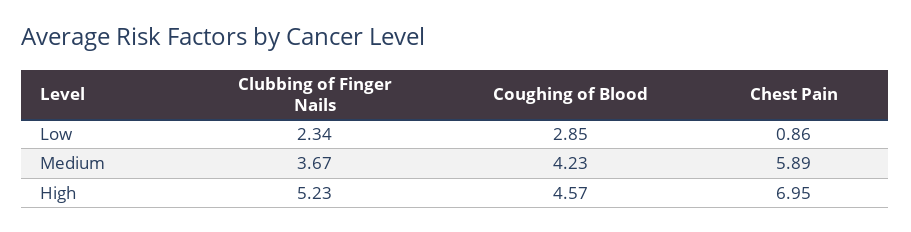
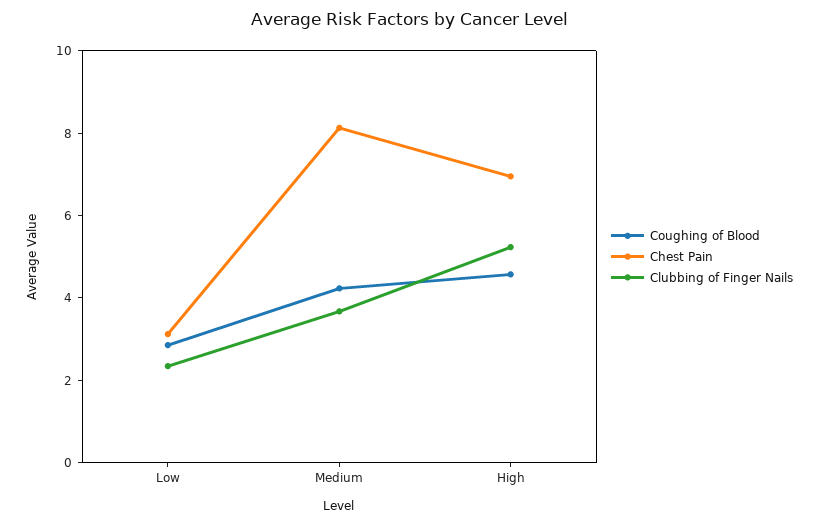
Chest Pain, Low: 0.86 -> 3
Chest Pain, Medium: 5.89 -> 8

